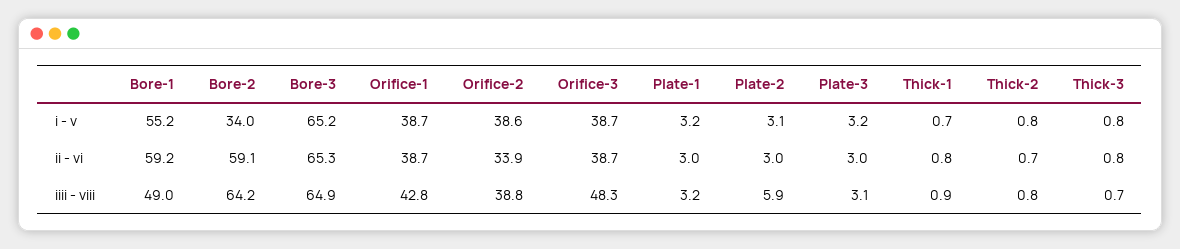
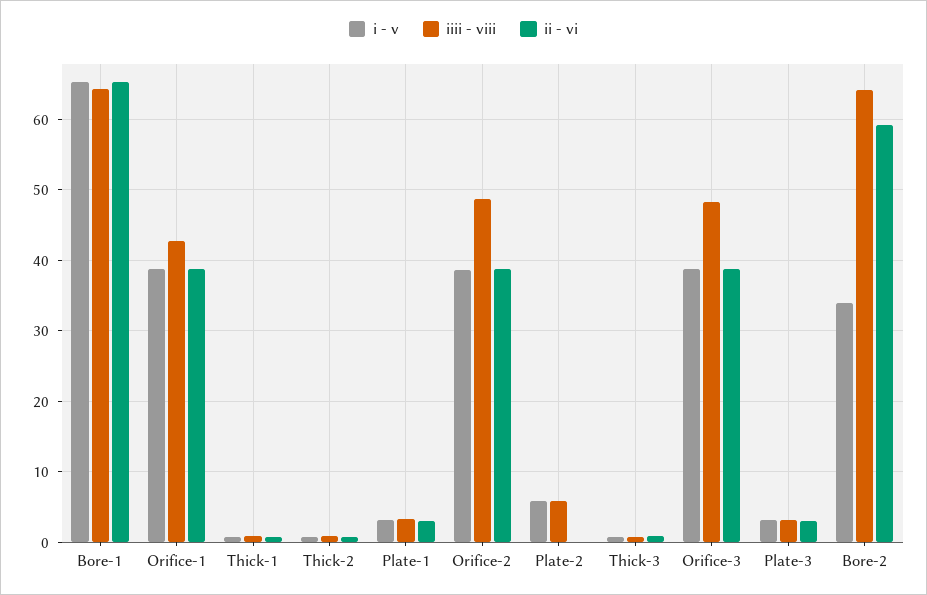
i - v, Bore-1: 55.2 -> 65
i - v, Bore-3: 65.2 -> none
i - v, Plate-2: 3.1 -> 6
ii - vi, Bore-1: 59.2 -> 65
ii - vi, Bore-3: 65.3 -> none
ii - vi, Orifice-2: 33.9 -> 39
ii - vi, Plate-2: 3 -> 0
iiii - viii, Bore-1: 49 -> 64
iiii - viii, Bore-3: 64.9 -> none
iiii - viii, Orifice-2: 38.8 -> 49

